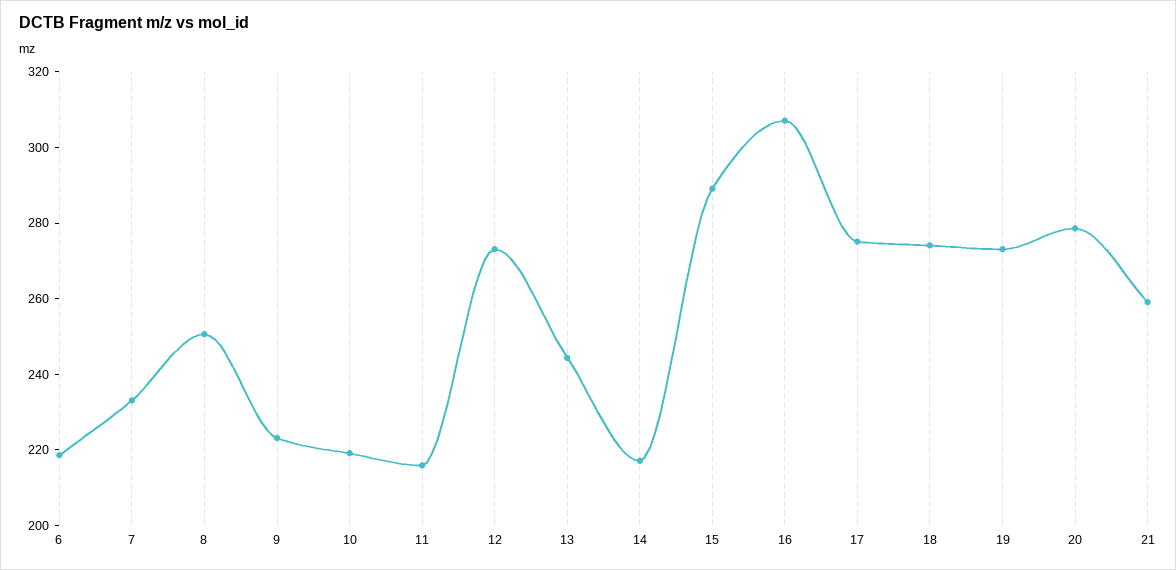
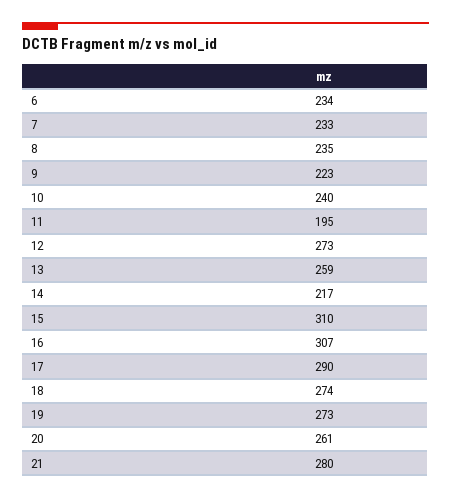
6: 220 -> 234
8: 250 -> 235
10: 220 -> 240
11: 215 -> 195
13: 245 -> 259
15: 290 -> 310
17: 275 -> 290
20: 280 -> 261
21: 260 -> 280

